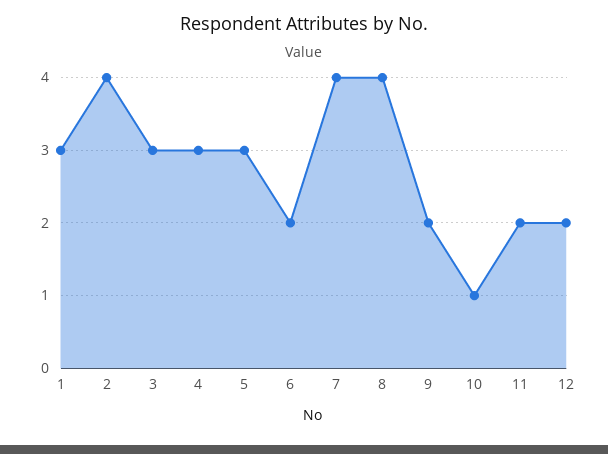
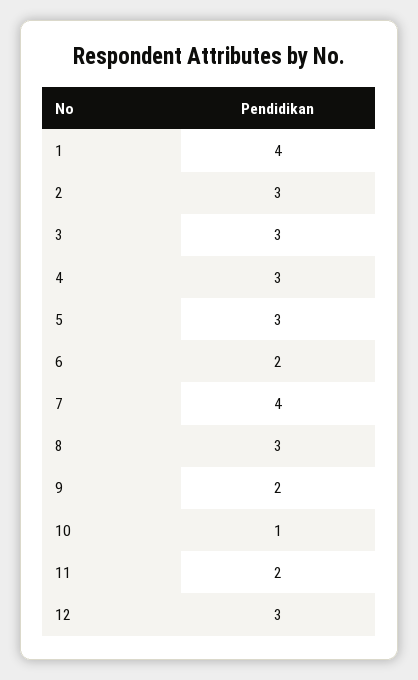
1: 3 -> 4
2: 4 -> 3
8: 4 -> 3
12: 2 -> 3

